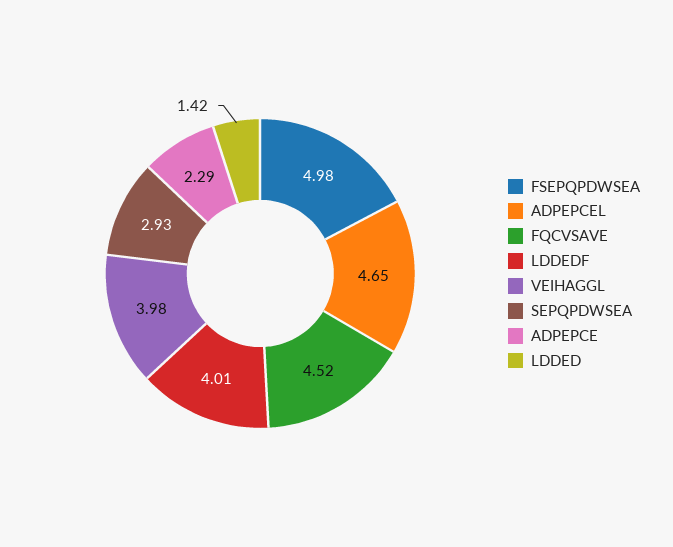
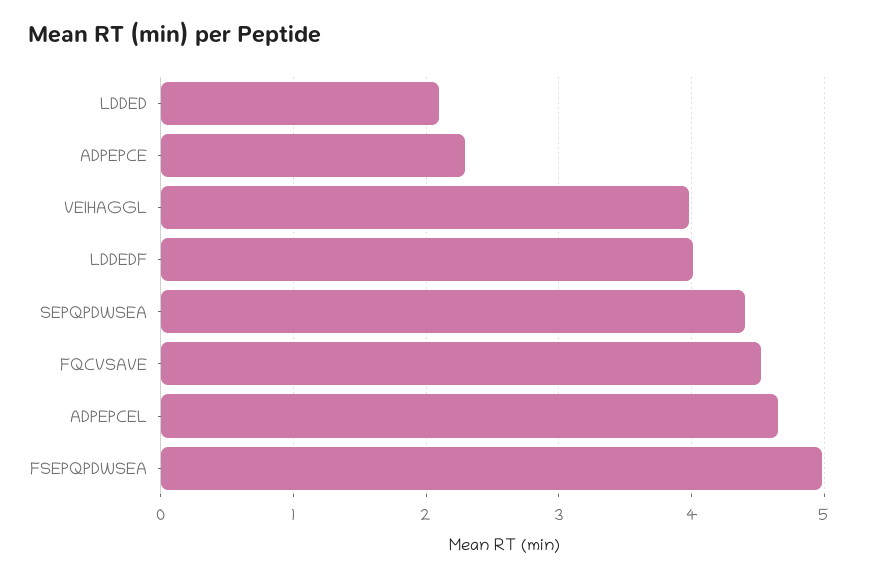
SEPQPDWSEA: 2.93 -> 4.4
LDDED: 1.42 -> 2.1

